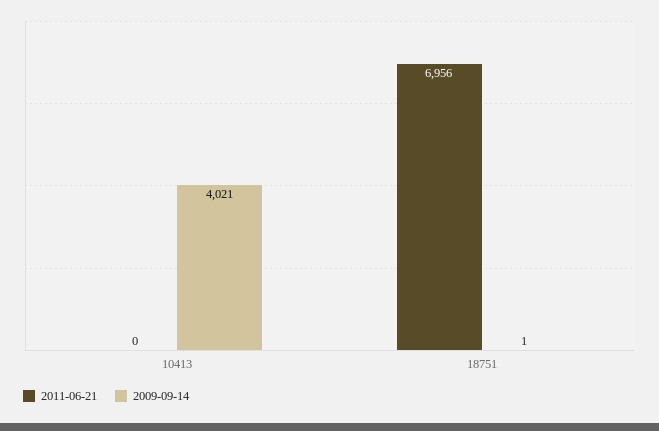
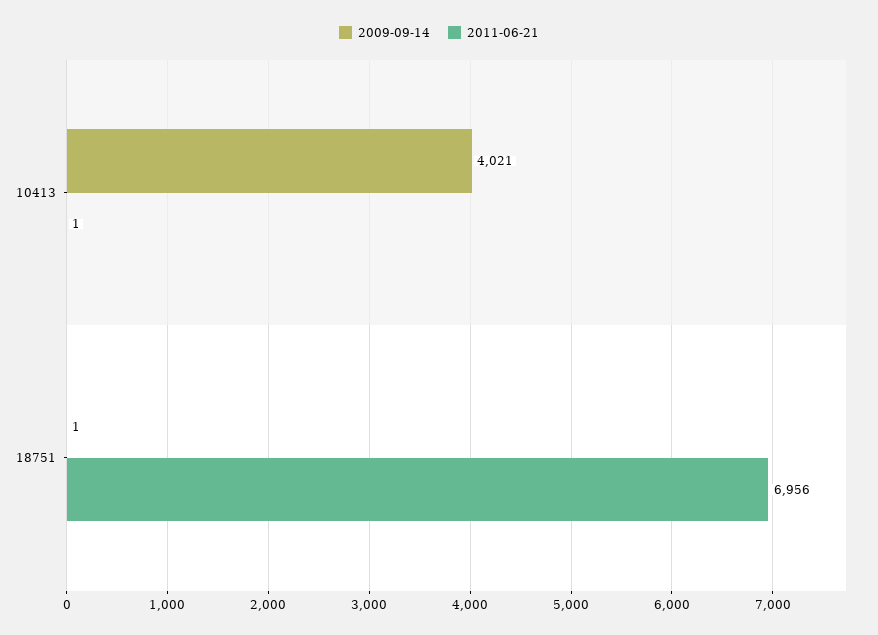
2011-06-21, 10413: 0 -> 1

